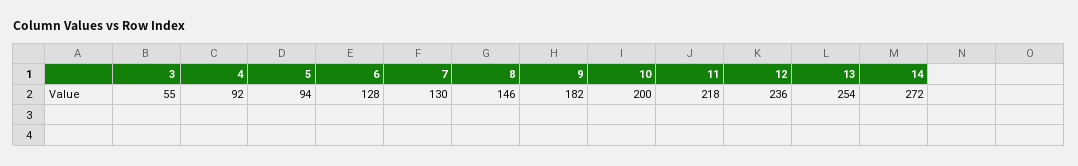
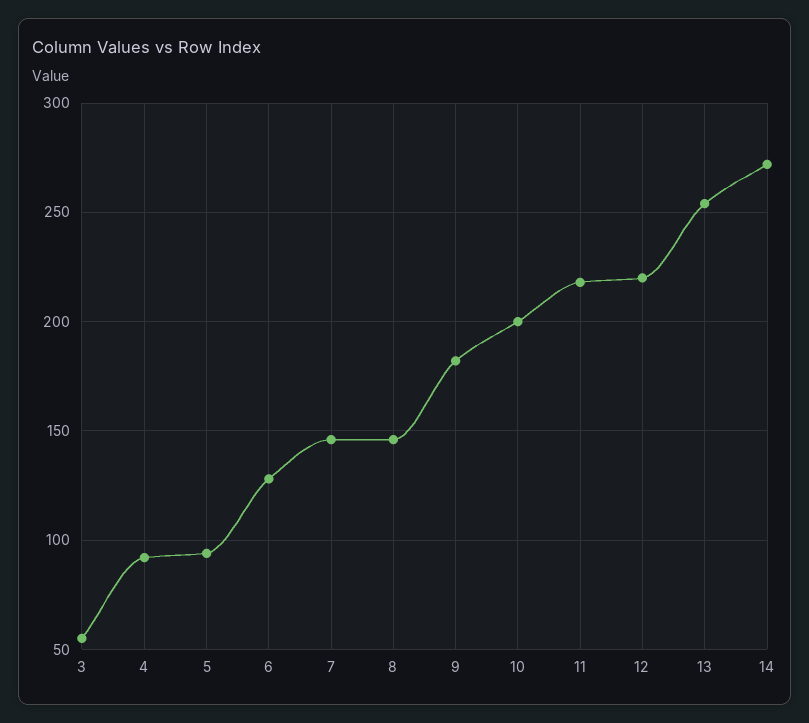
7: 130 -> 145
12: 236 -> 220

